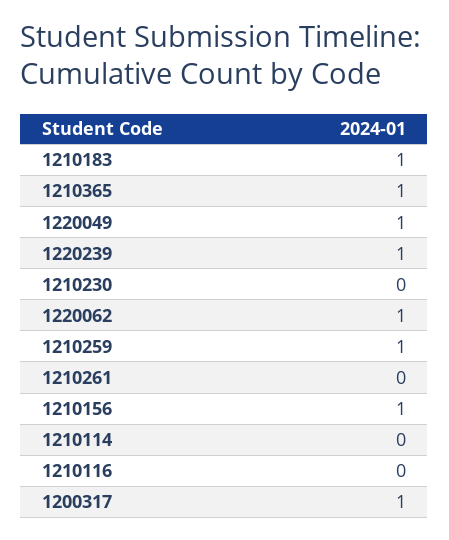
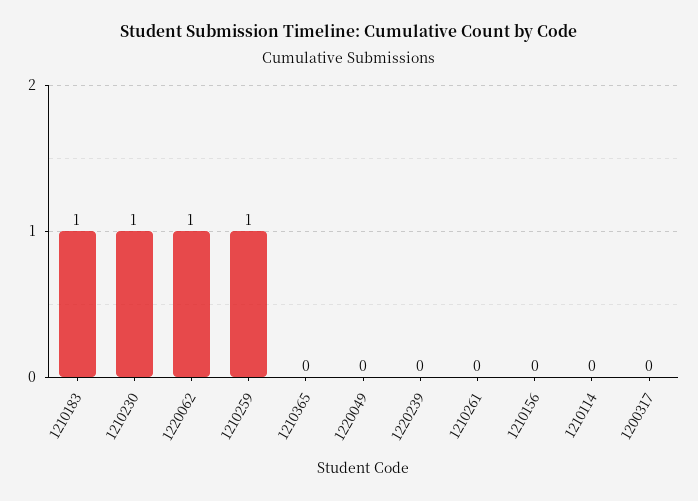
1210365: 1 -> 0
1220049: 1 -> 0
1220239: 1 -> 0
1210230: 0 -> 1
1210156: 1 -> 0
1210116: 0 -> none
1200317: 1 -> 0

